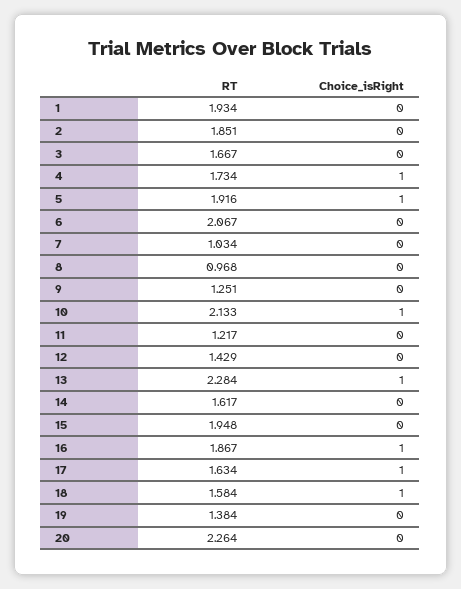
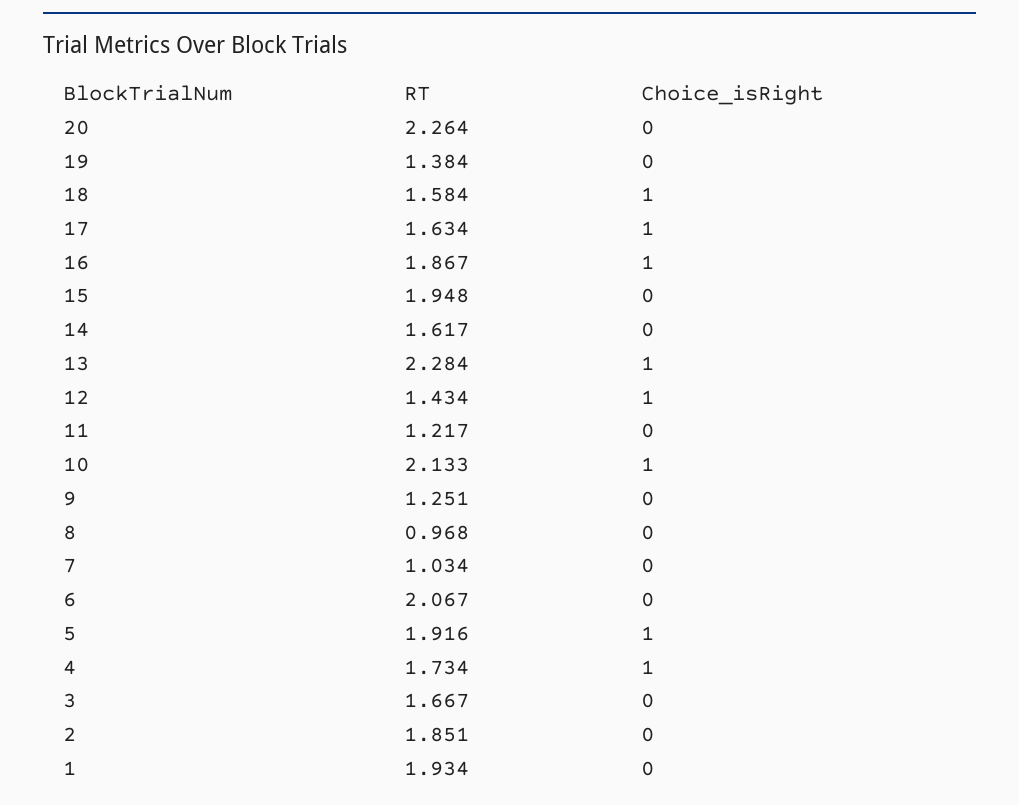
RT, 12: 1.429 -> 1.434
Choice_isRight, 12: 0 -> 1

